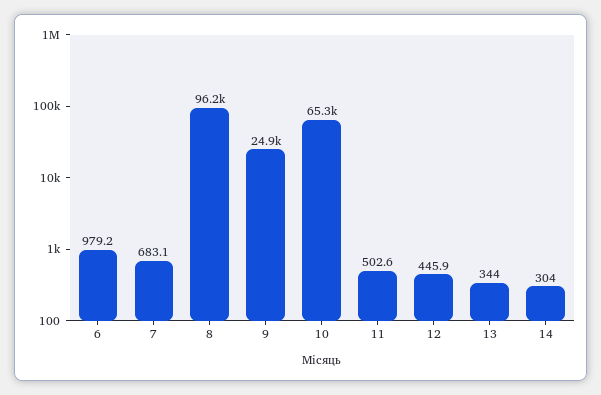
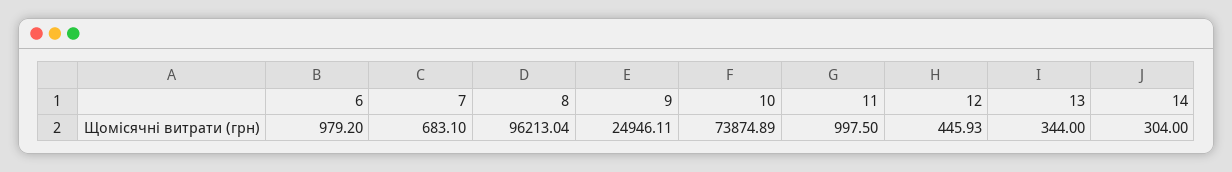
10: 65300 -> 73874.89
11: 502.6 -> 997.5

